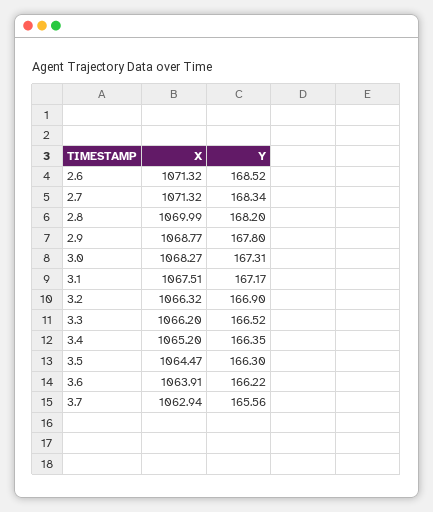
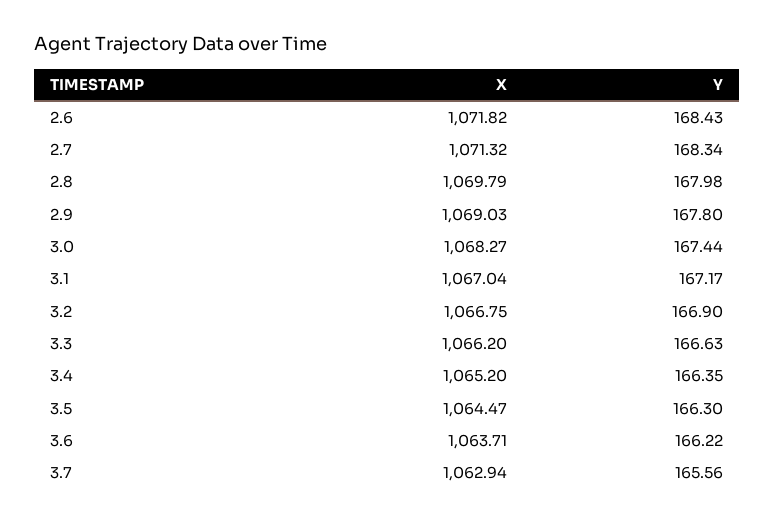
X, 2.6: 1071.32 -> 1071.82
Y, 2.6: 168.52 -> 168.43
X, 2.8: 1069.99 -> 1069.79
Y, 2.8: 168.2 -> 167.98
X, 2.9: 1068.77 -> 1069.03
Y, 3.0: 167.31 -> 167.44
X, 3.1: 1067.51 -> 1067.04
X, 3.2: 1066.32 -> 1066.75
Y, 3.3: 166.52 -> 166.63
X, 3.6: 1063.91 -> 1063.71

